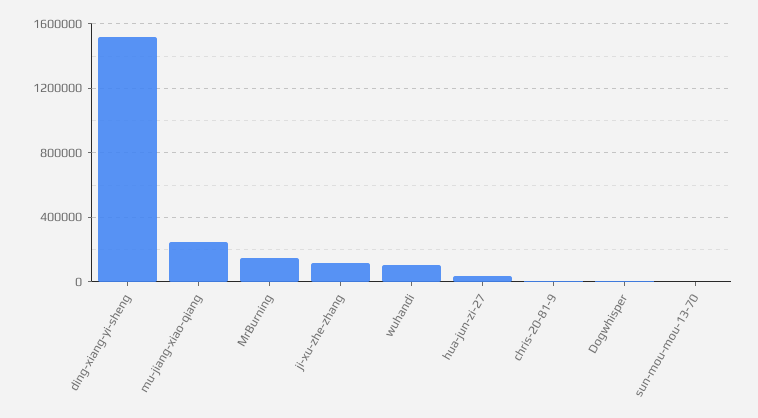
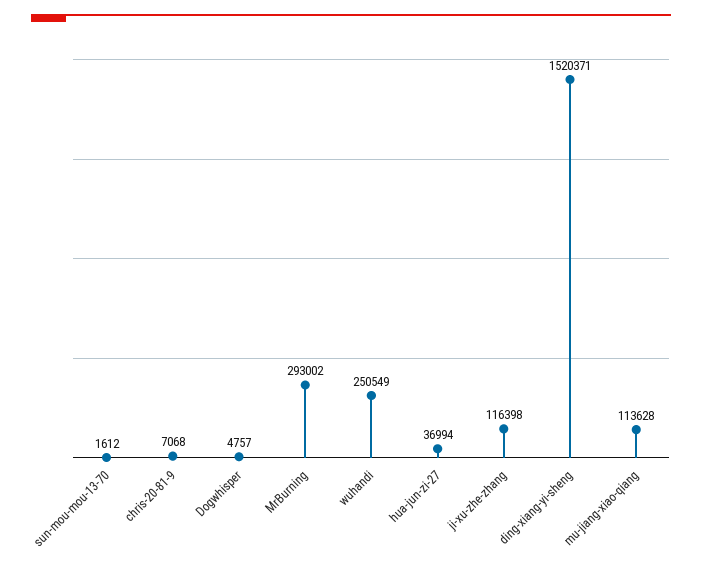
mu-jiang-xiao-qiang: 250000 -> 113628
MrBurning: 150000 -> 293002
wuhandi: 100000 -> 250549

